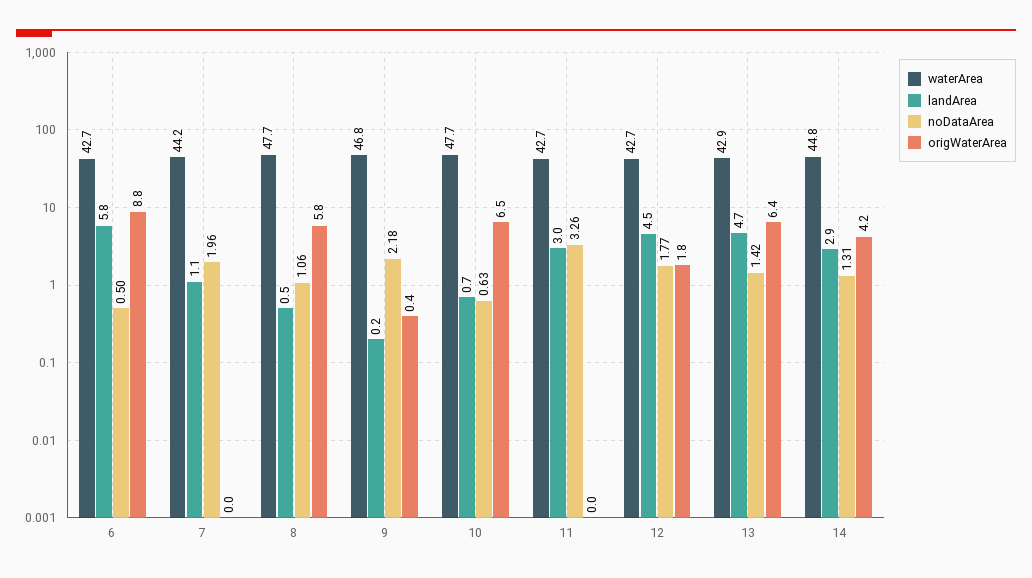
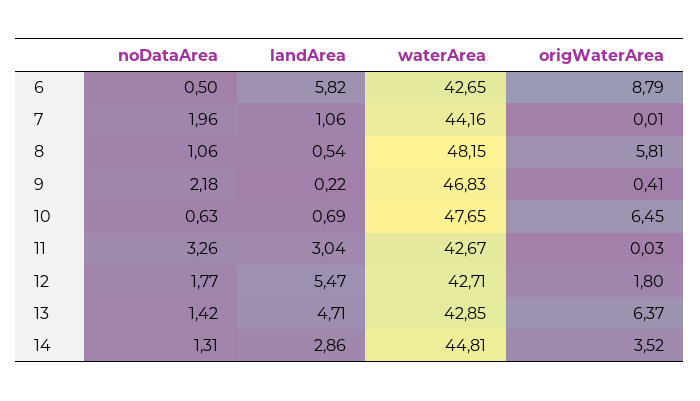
waterArea, 8: 47.7 -> 48.15
landArea, 12: 4.5 -> 5.47
origWaterArea, 14: 4.2 -> 3.52

